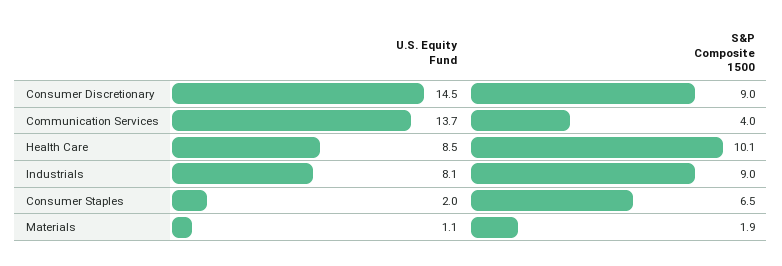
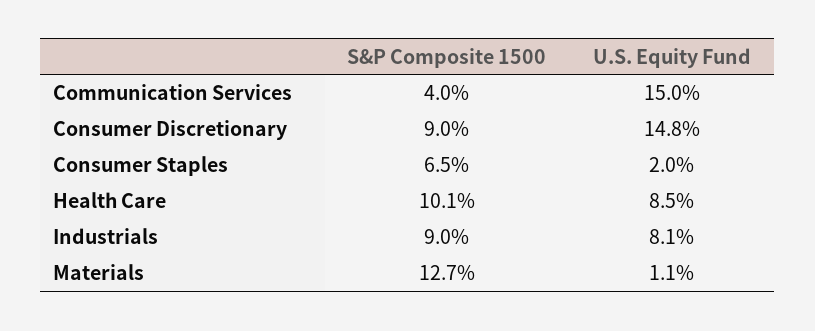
U.S. Equity Fund, Consumer Discretionary: 14.5 -> 14.8
U.S. Equity Fund, Communication Services: 13.7 -> 15
S&P Composite 1500, Materials: 1.9 -> 12.7

